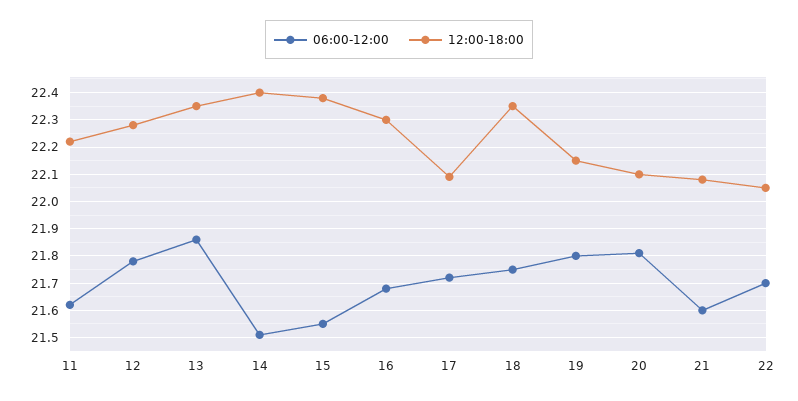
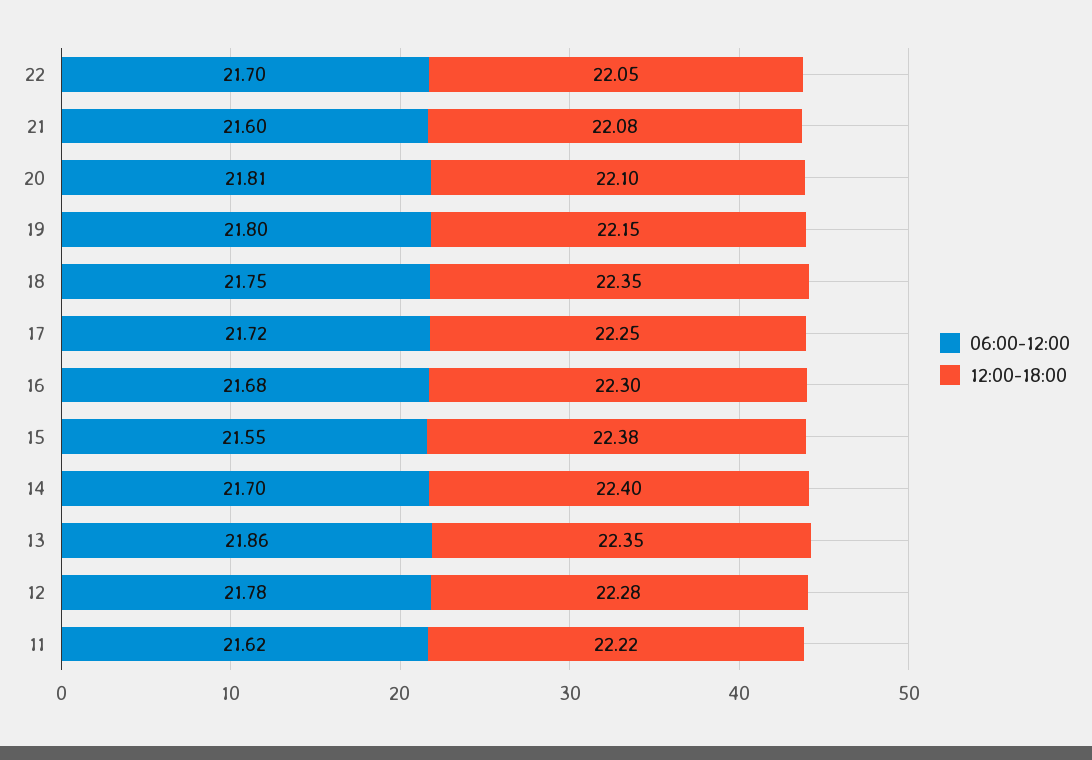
06:00-12:00, 14: 21.5 -> 21.7
12:00-18:00, 17: 22.1 -> 22.25

